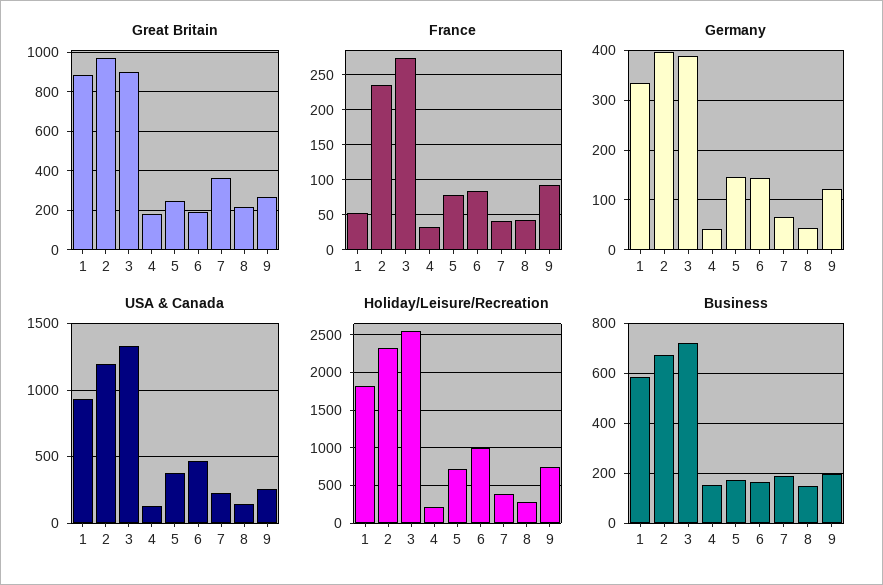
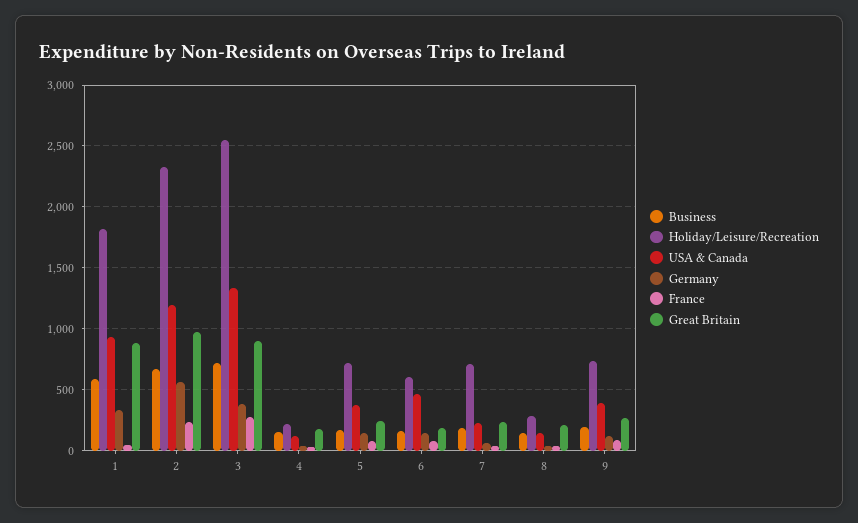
Great Britain, 7: 350 -> 250
Germany, 2: 400 -> 550
USA & Canada, 9: 250 -> 400
Holiday/Leisure/Recreation, 6: 1000 -> 600
Holiday/Leisure/Recreation, 7: 400 -> 700

